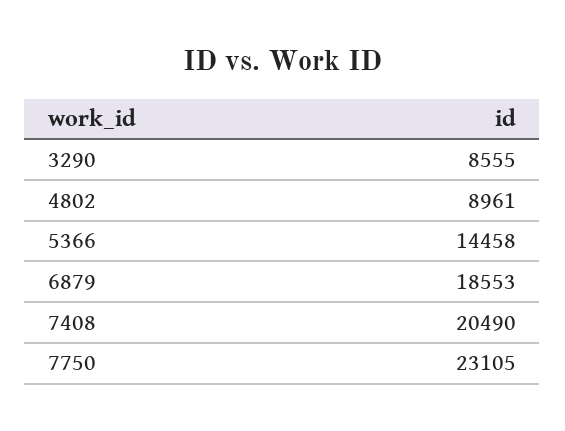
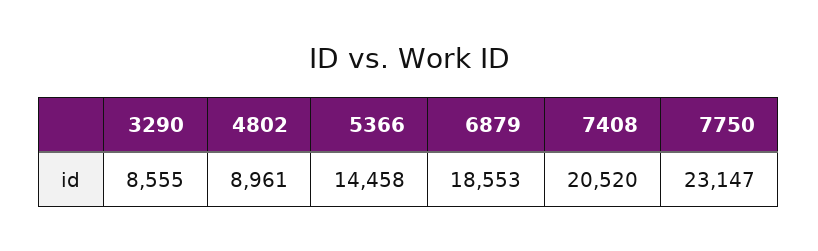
7408: 20490 -> 20520
7750: 23105 -> 23147

